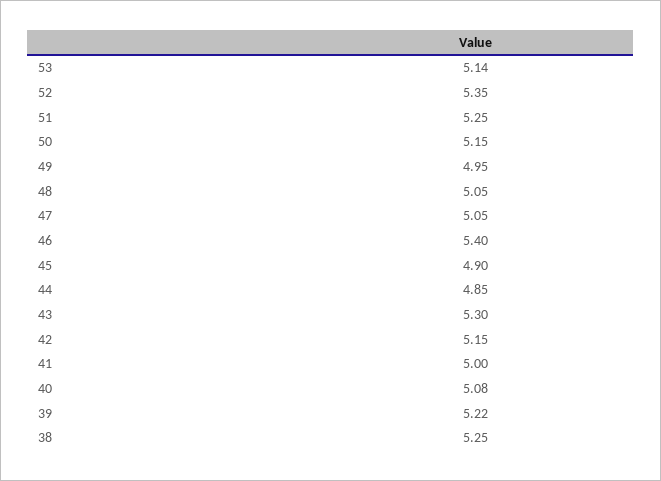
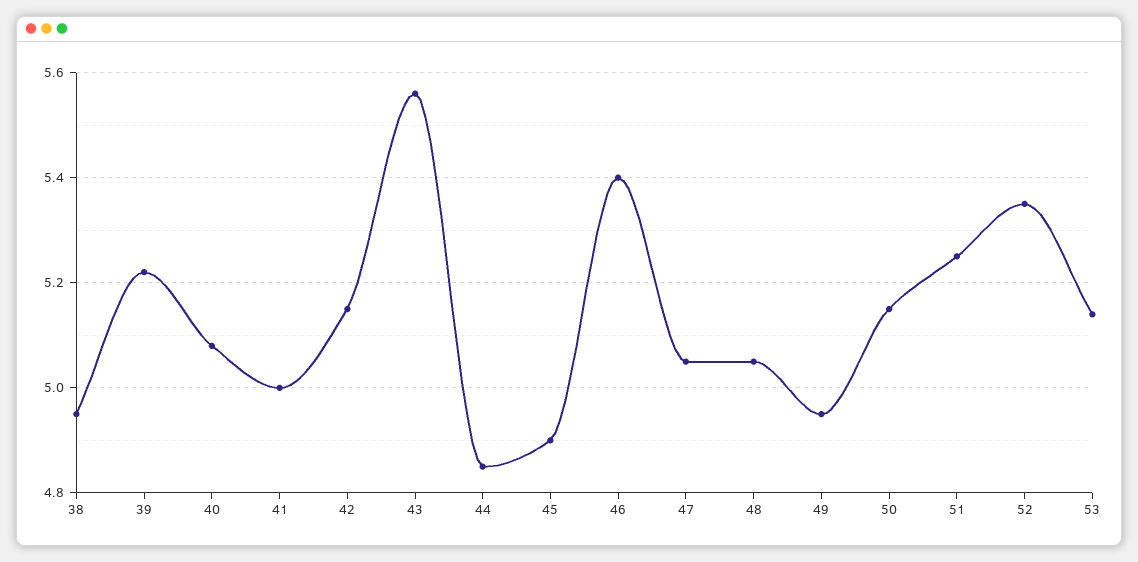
43: 5.3 -> 5.55
38: 5.25 -> 4.95

